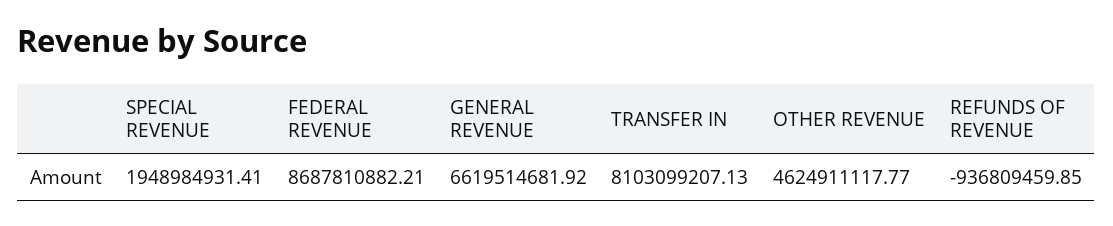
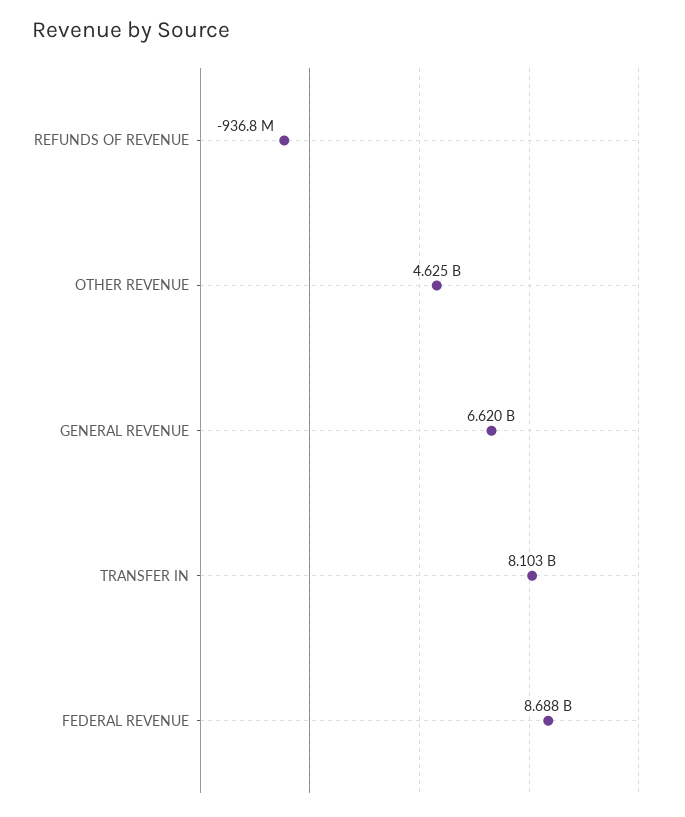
SPECIAL REVENUE: 1948984931.41 -> none

